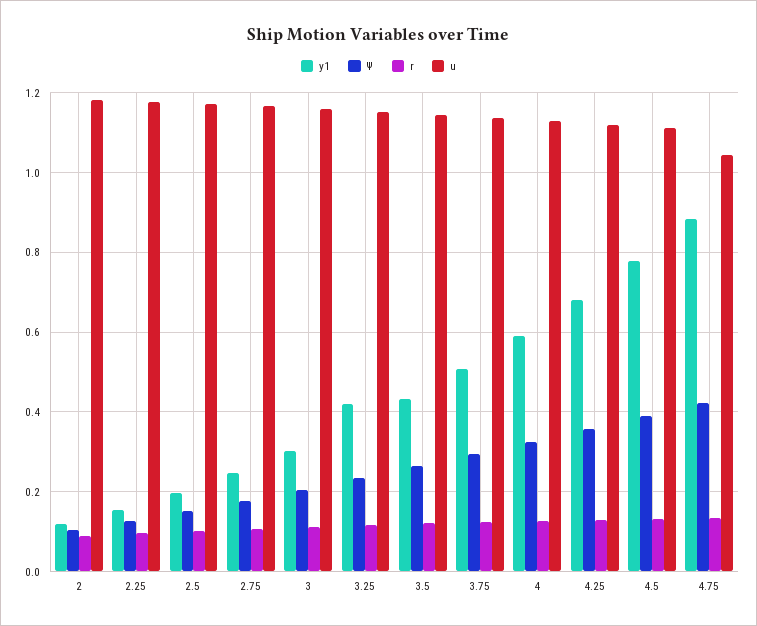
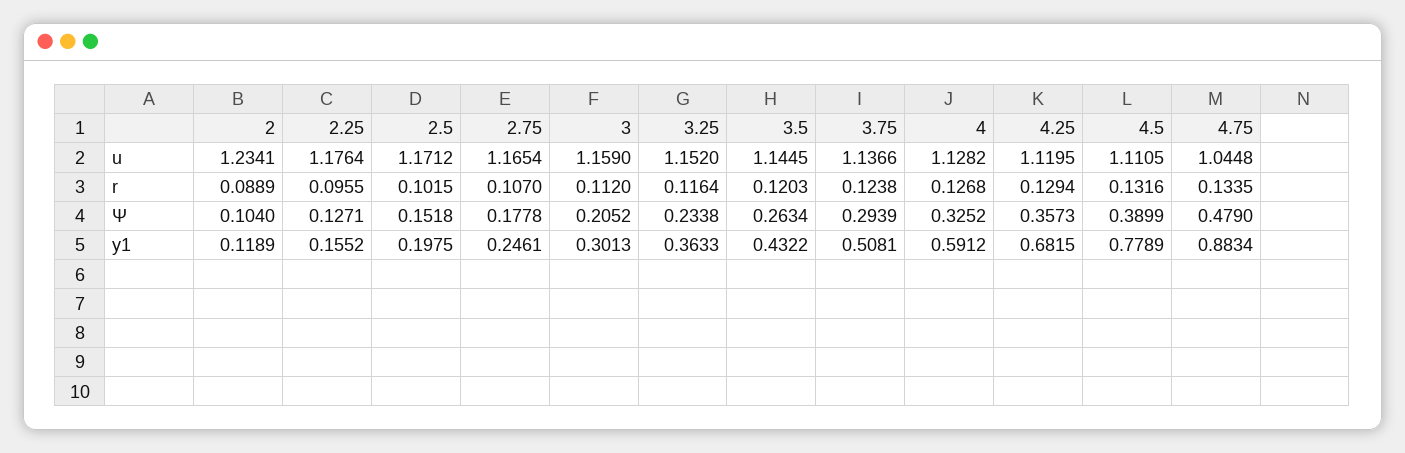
u, 2: 1.18 -> 1.2341
y1, 3.25: 0.42 -> 0.3633
Ψ, 4.75: 0.42 -> 0.479

